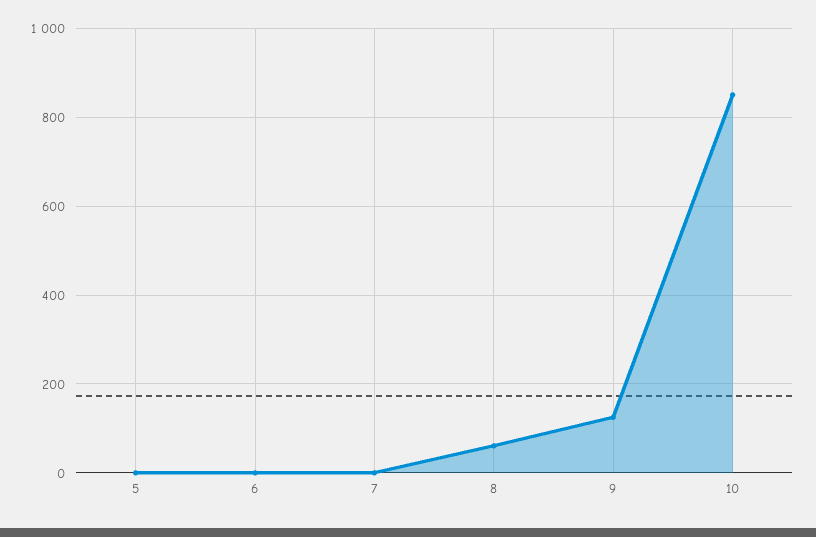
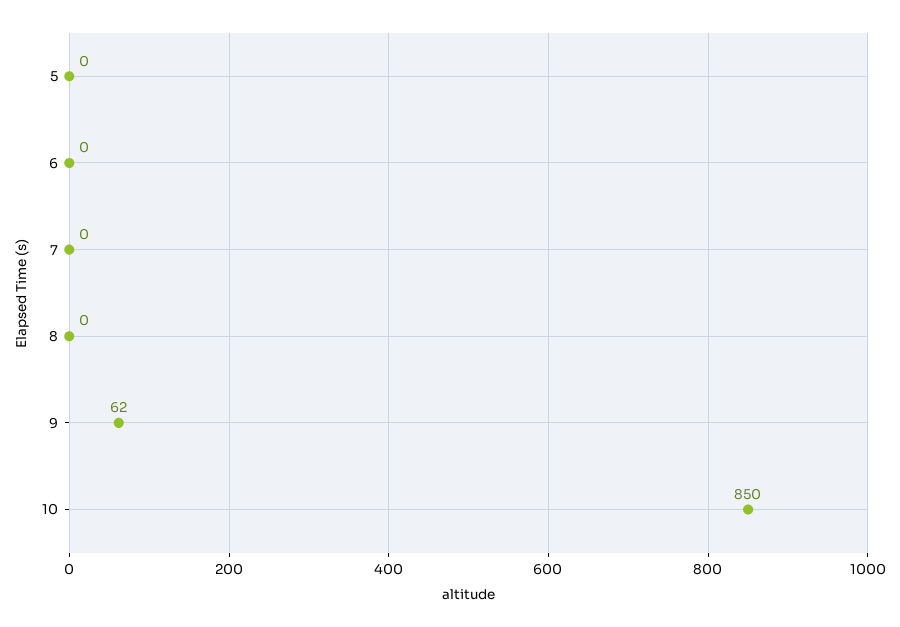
8: 60 -> 0
9: 120 -> 62

